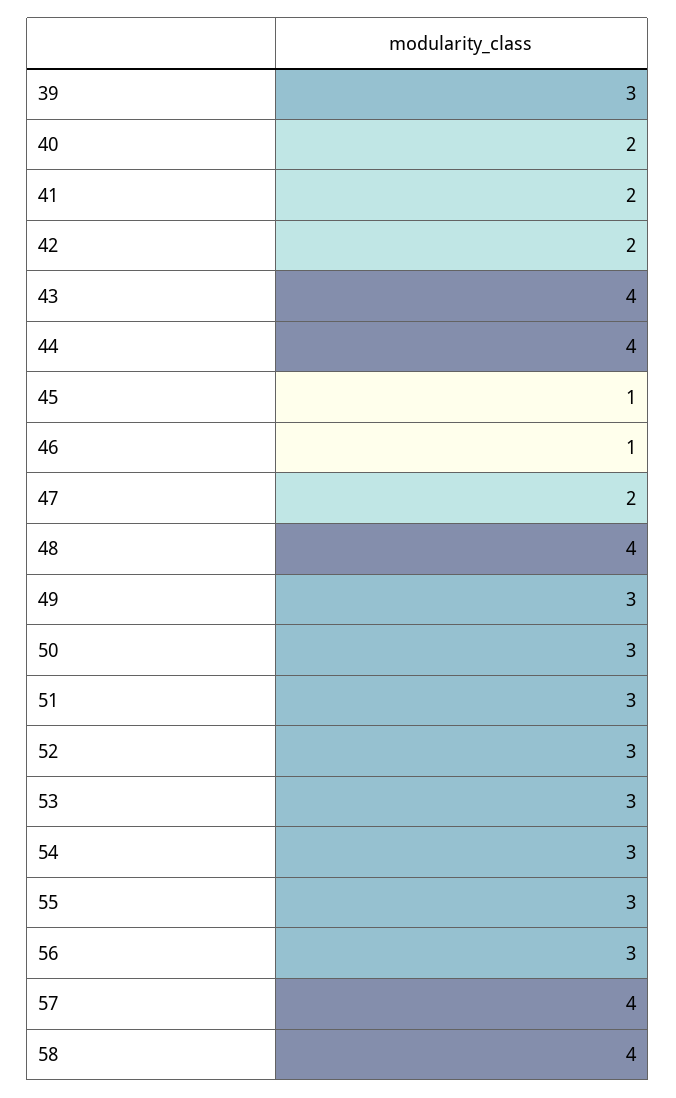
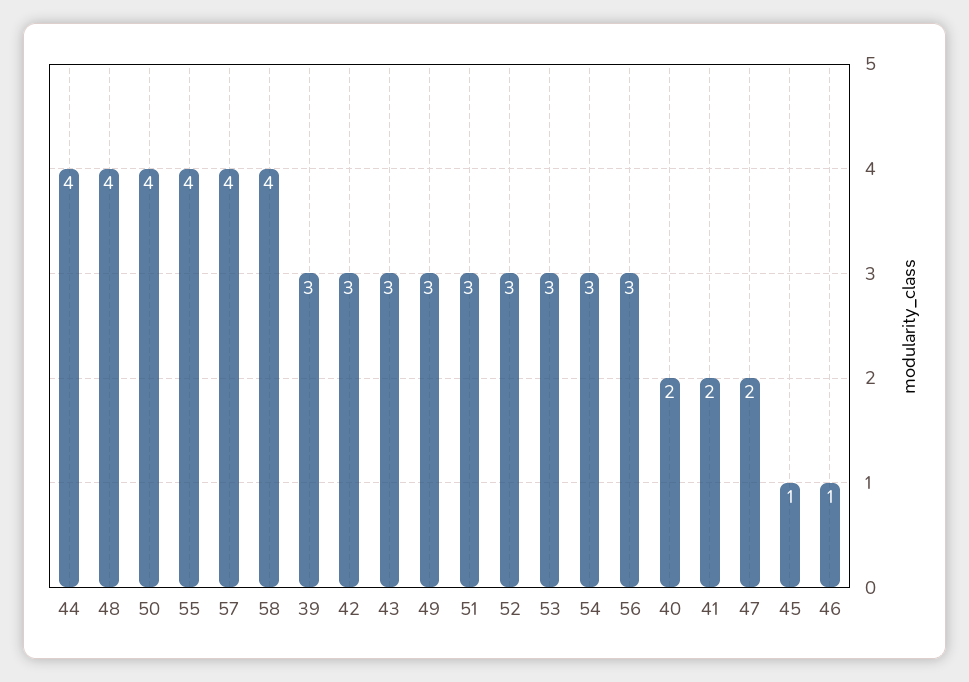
42: 2 -> 3
43: 4 -> 3
50: 3 -> 4
55: 3 -> 4

